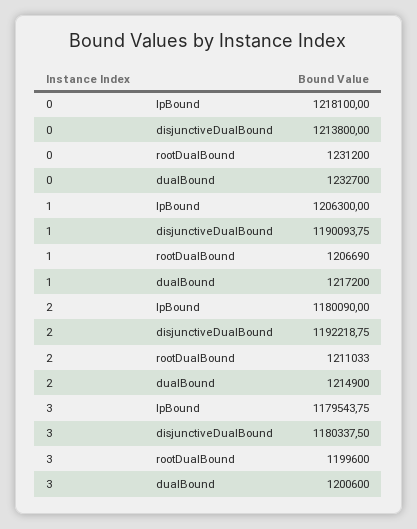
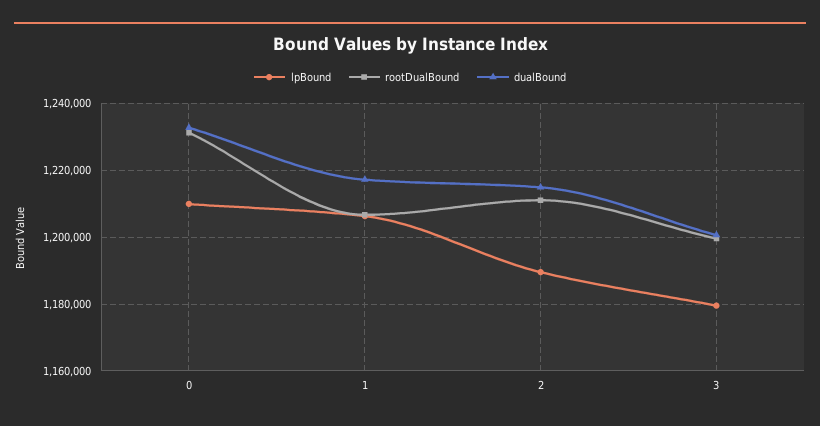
lpBound, 0: 1218100 -> 1210000
disjunctiveDualBound, 0: 1213800 -> none
disjunctiveDualBound, 1: 1190093.75 -> none
lpBound, 2: 1180090 -> 1190000
disjunctiveDualBound, 2: 1192218.75 -> none
disjunctiveDualBound, 3: 1180337.5 -> none

